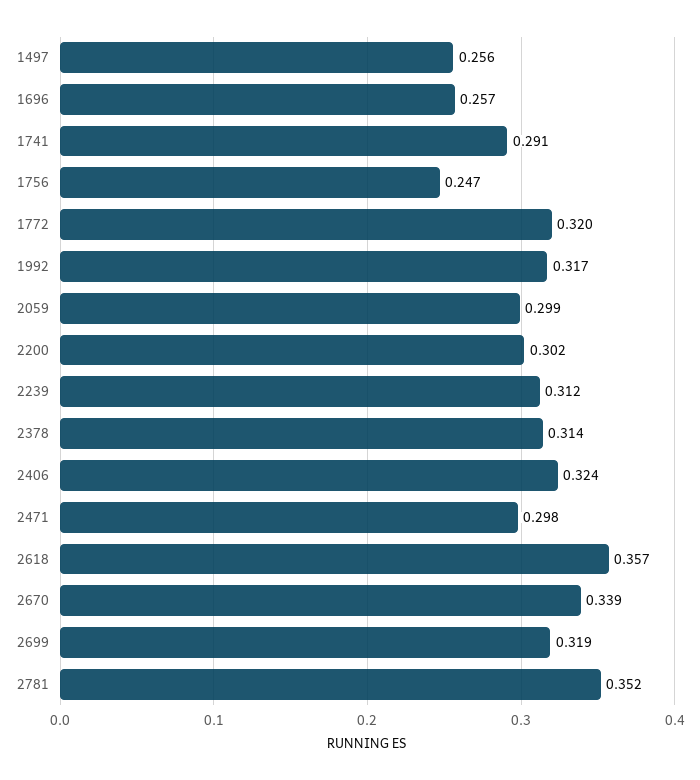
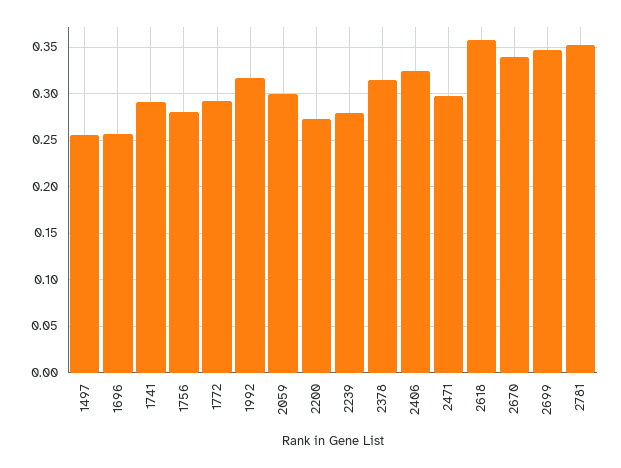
1756: 0.247 -> 0.28
1772: 0.32 -> 0.29
2200: 0.302 -> 0.27
2239: 0.312 -> 0.28
2699: 0.319 -> 0.35

